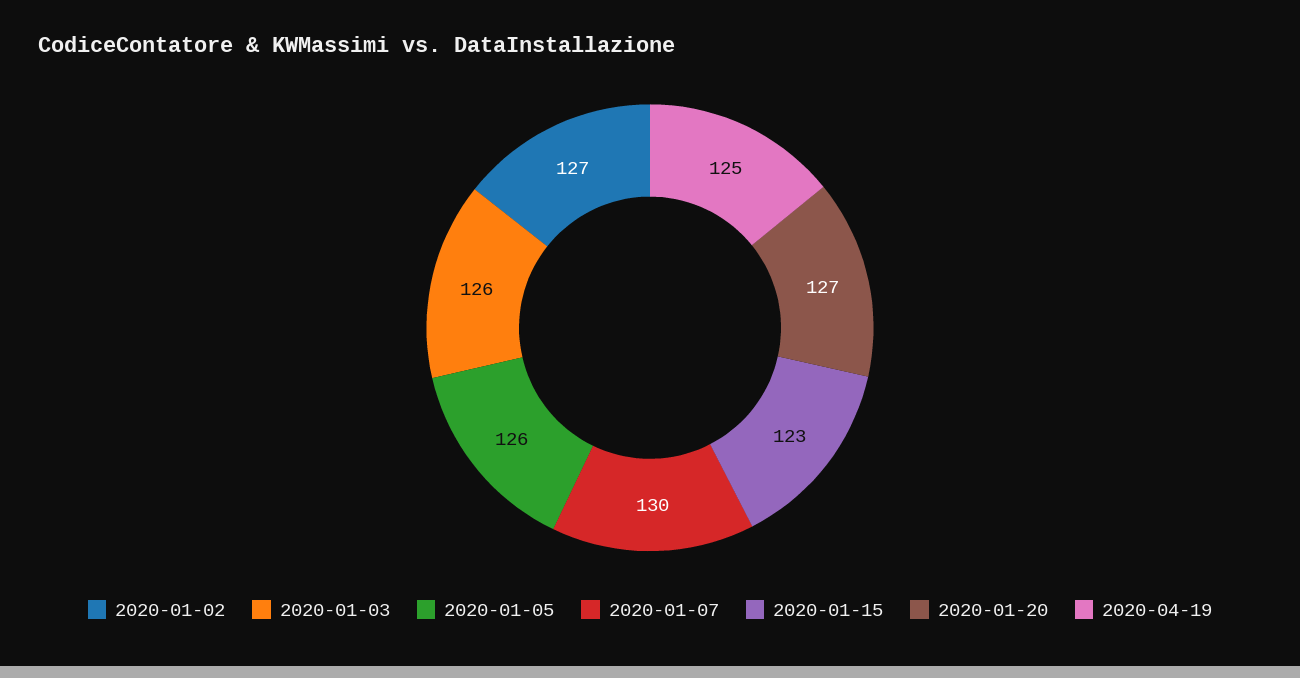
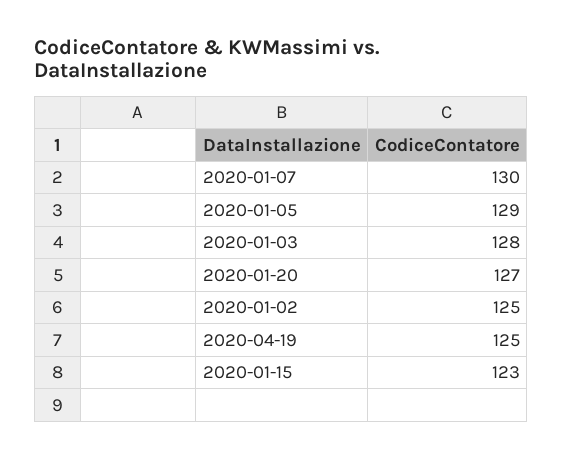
2020-01-02: 127 -> 125
2020-01-03: 126 -> 128
2020-01-05: 126 -> 129

